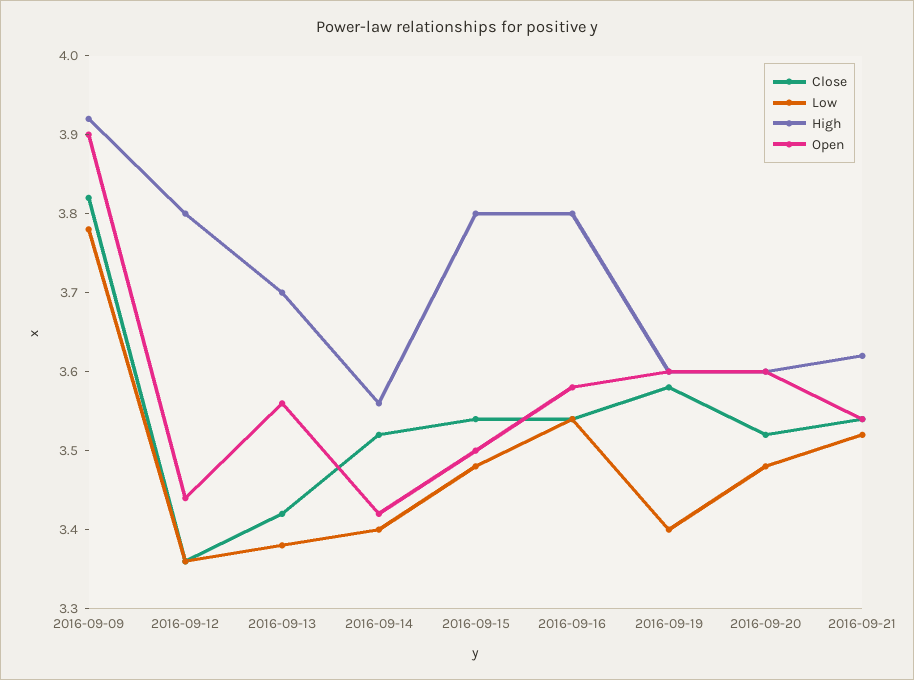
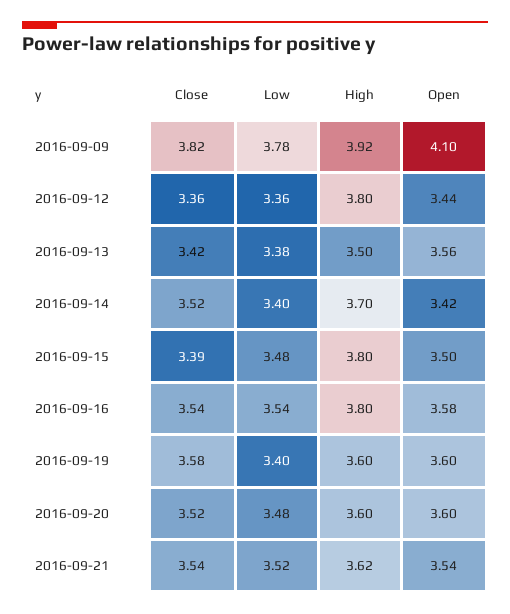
Open, 2016-09-09: 3.9 -> 4.1
High, 2016-09-13: 3.7 -> 3.5
High, 2016-09-14: 3.55 -> 3.7
Close, 2016-09-15: 3.55 -> 3.39

